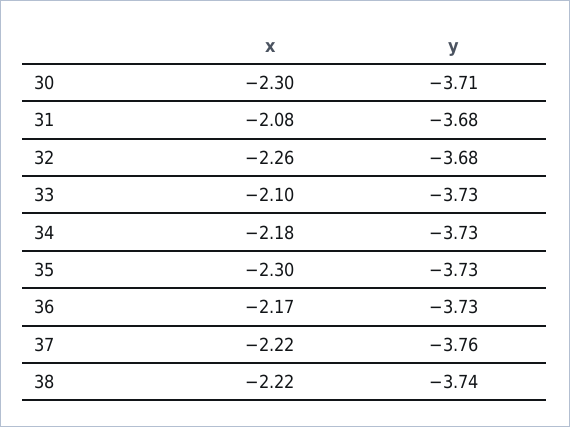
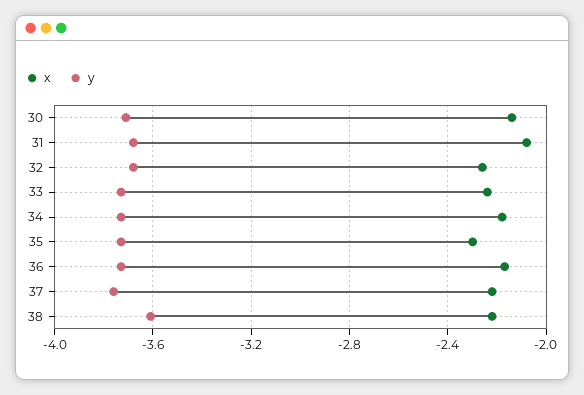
x, 30: -2.3 -> -2.15
x, 33: -2.1 -> -2.25
y, 38: -3.74 -> -3.6

